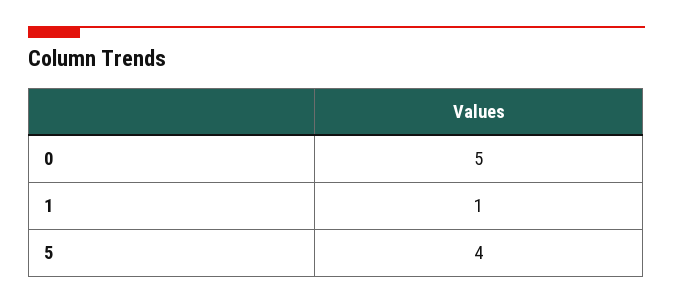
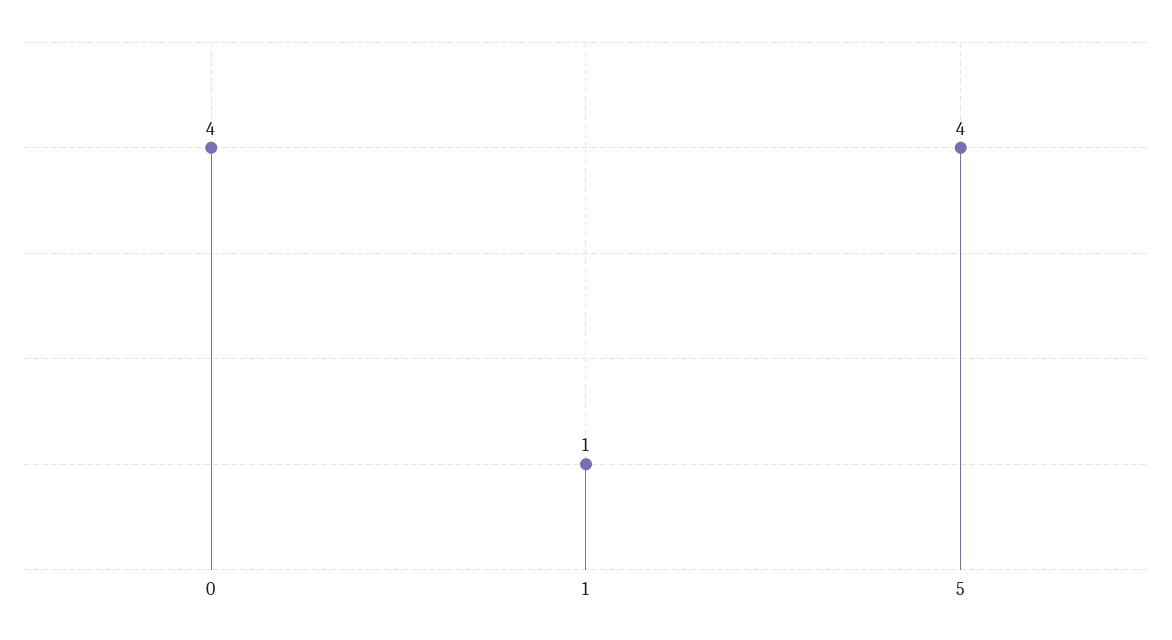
0: 5 -> 4

